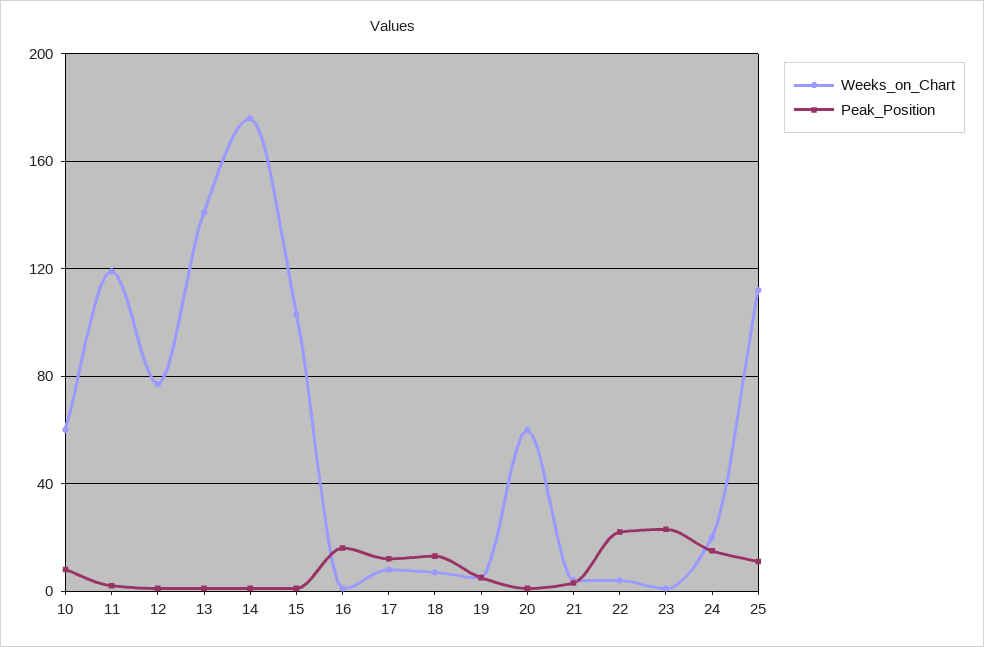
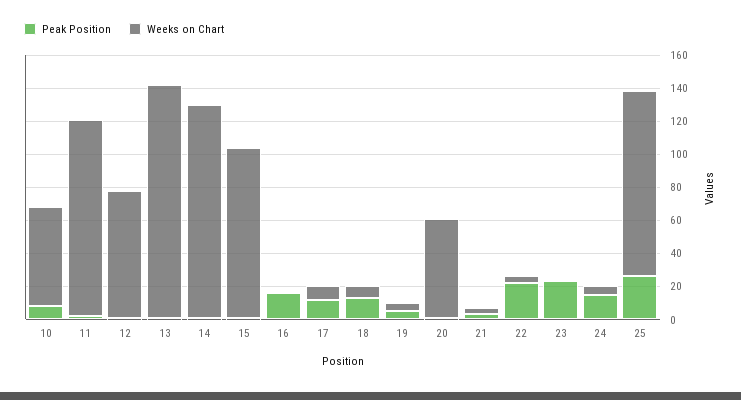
Weeks_on_Chart, 14: 175 -> 130
Weeks_on_Chart, 24: 20 -> 5
Peak_Position, 25: 10 -> 25

